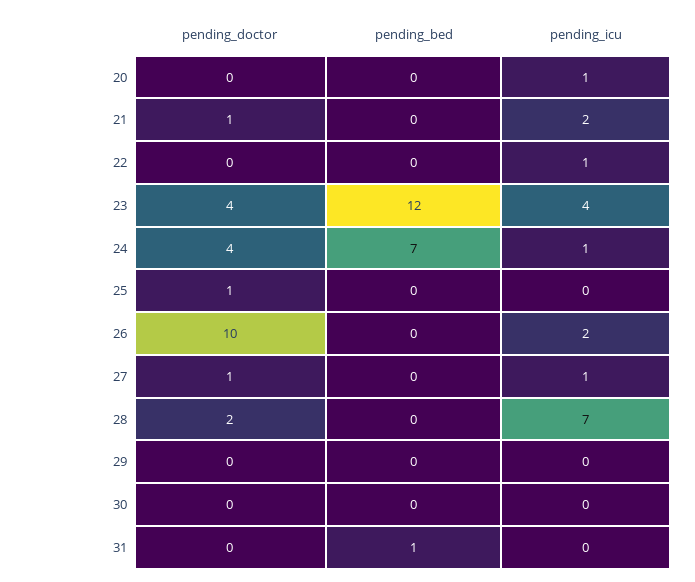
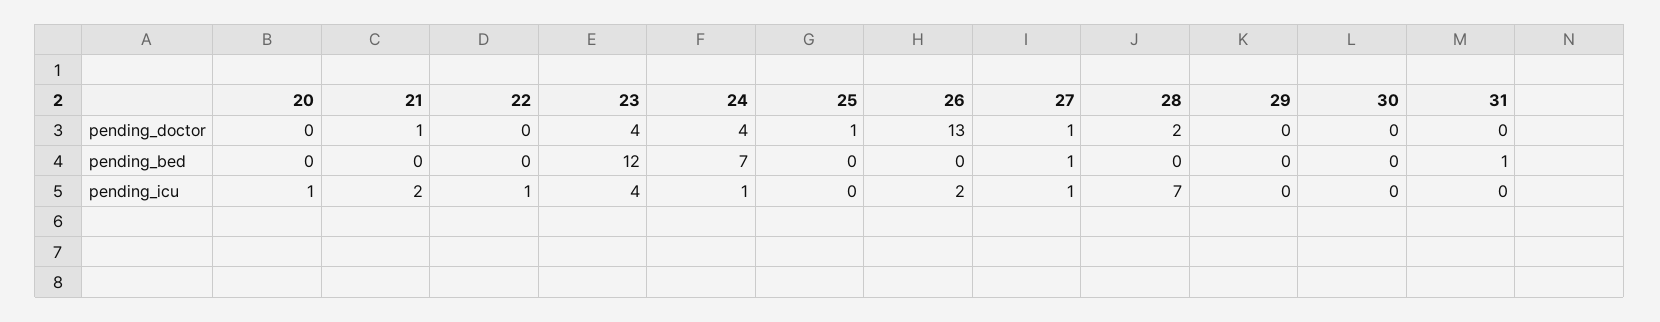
pending_doctor, 26: 10 -> 13
pending_bed, 27: 0 -> 1

